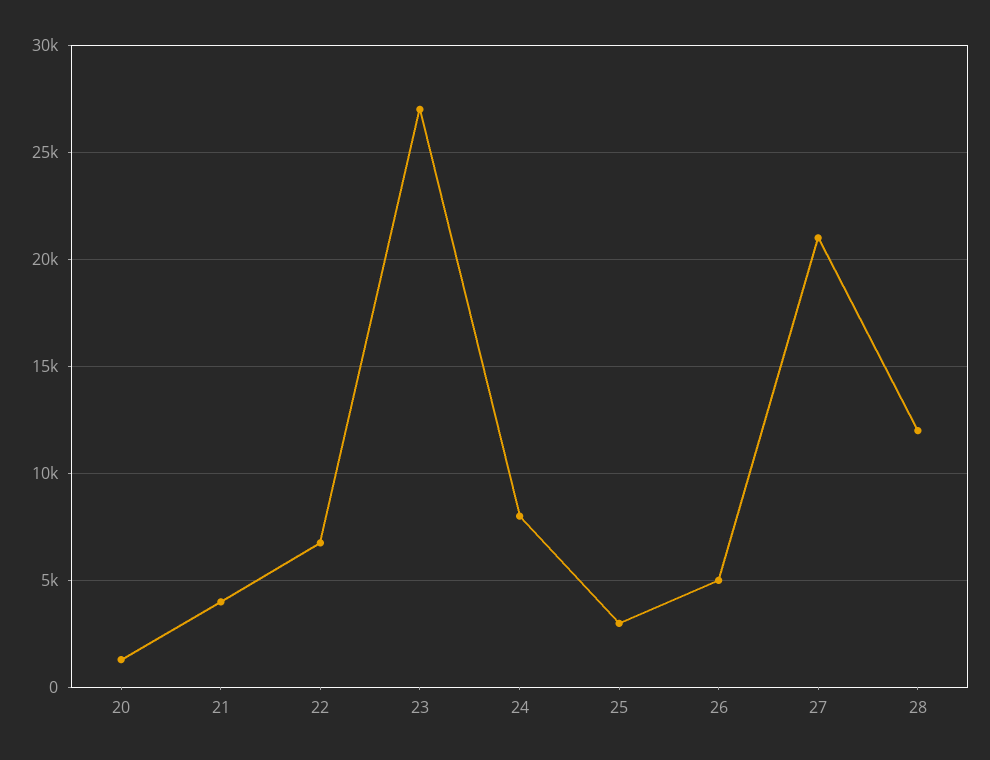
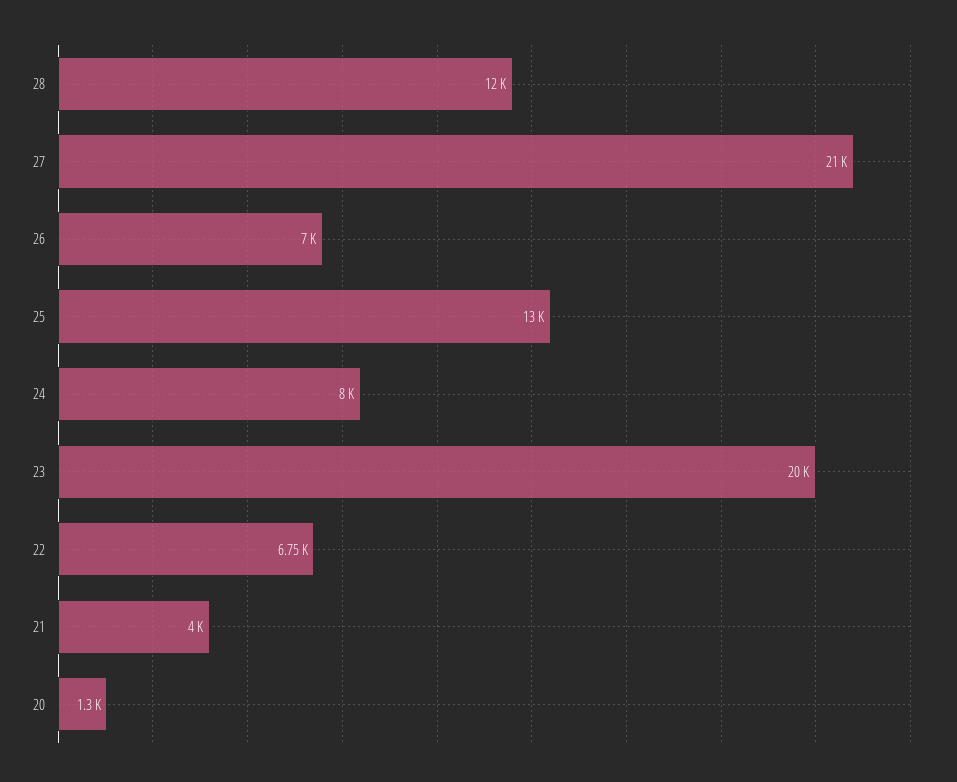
23: 27000 -> 20000
25: 3000 -> 13000
26: 5000 -> 7000

